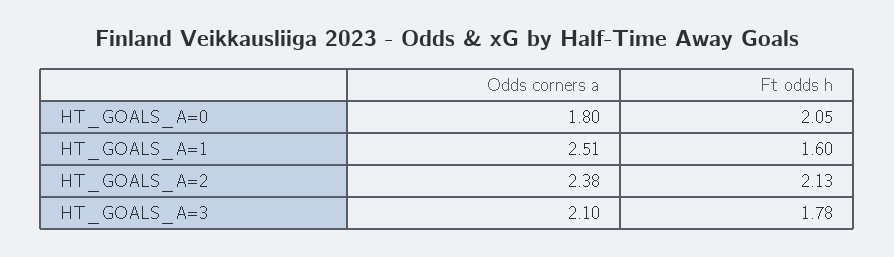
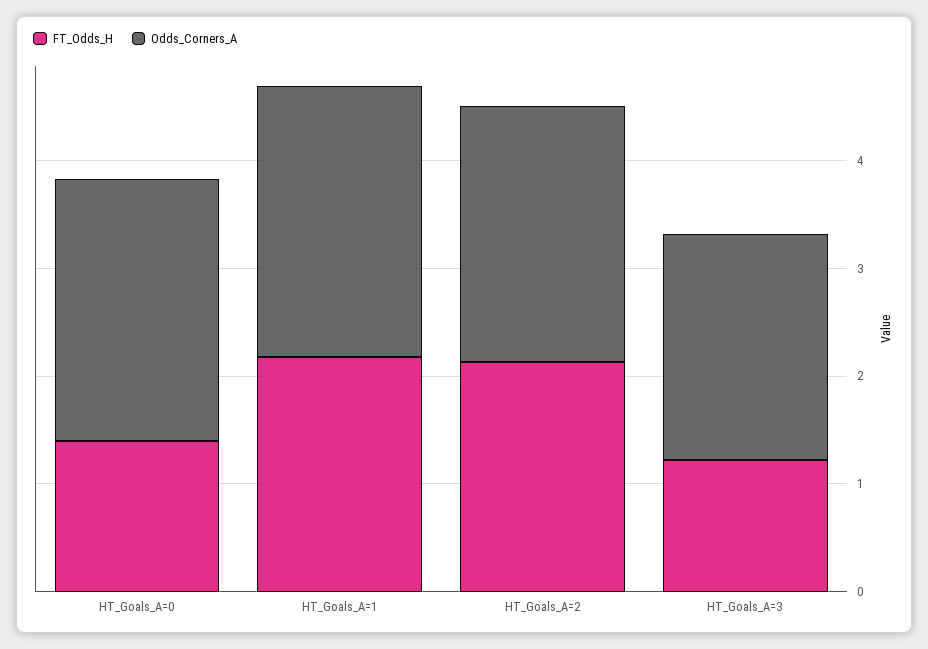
Odds corners a, HT_GOALS_A=0: 1.8 -> 2.4
Ft odds h, HT_GOALS_A=0: 2.05 -> 1.4
Ft odds h, HT_GOALS_A=1: 1.6 -> 2.2
Ft odds h, HT_GOALS_A=3: 1.78 -> 1.2

